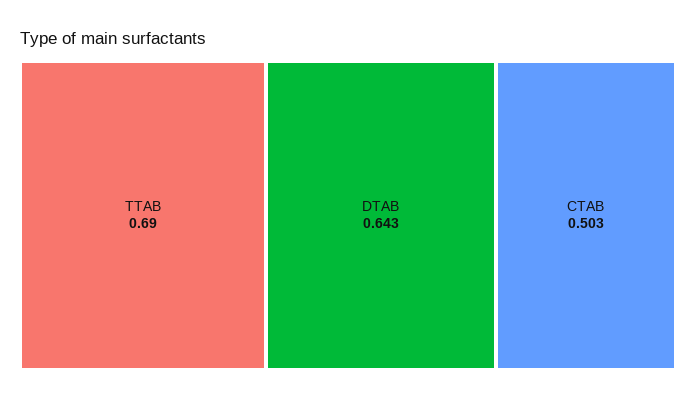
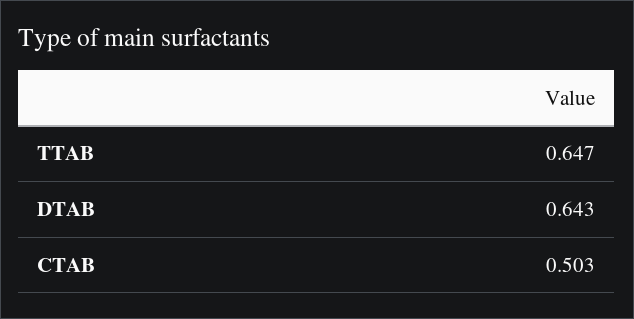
TTAB: 0.69 -> 0.647

